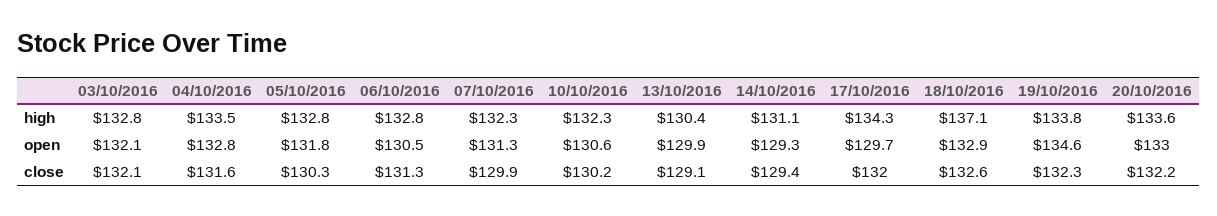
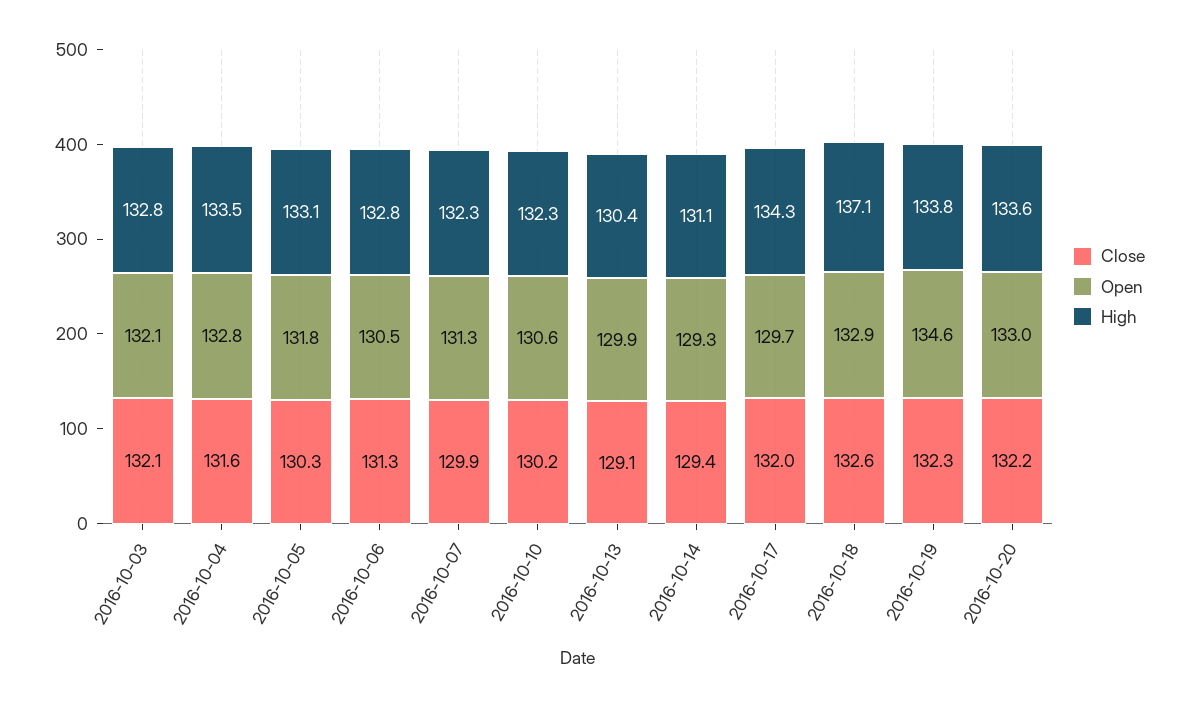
high, 05/10/2016: 132.8 -> 133.1

